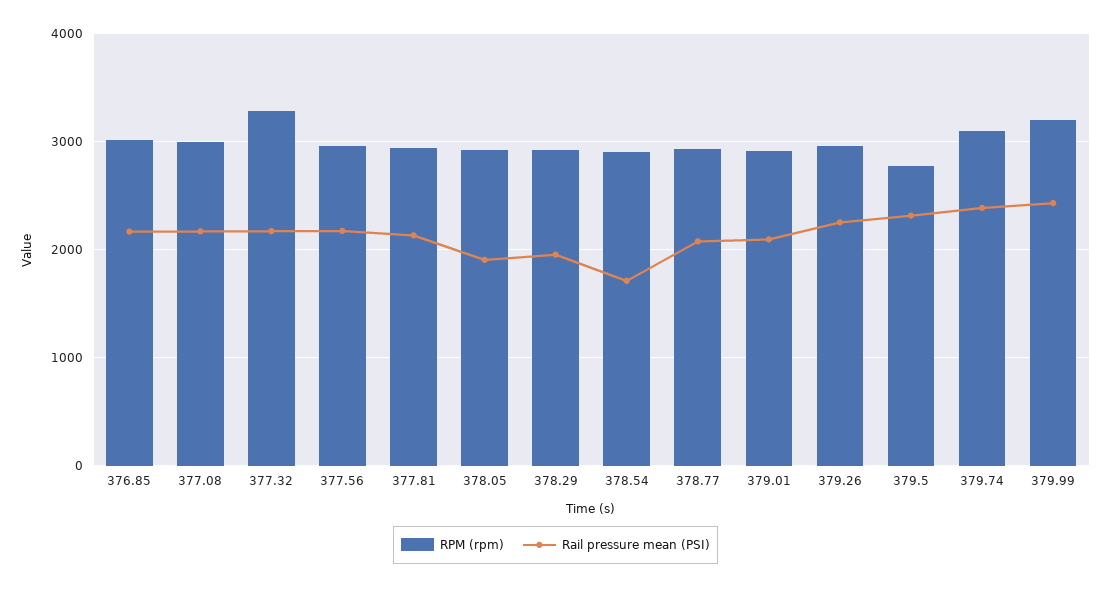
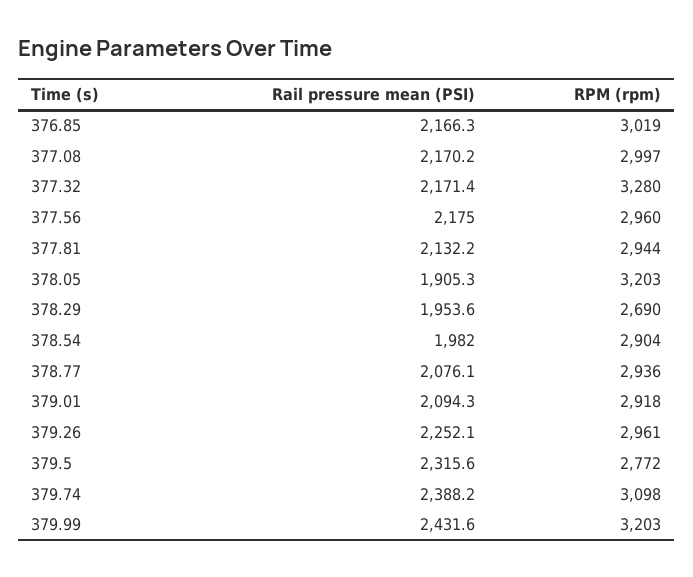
RPM (rpm), 378.05: 2900 -> 3203
RPM (rpm), 378.29: 2900 -> 2690
Rail pressure mean (PSI), 378.54: 1700 -> 1982

